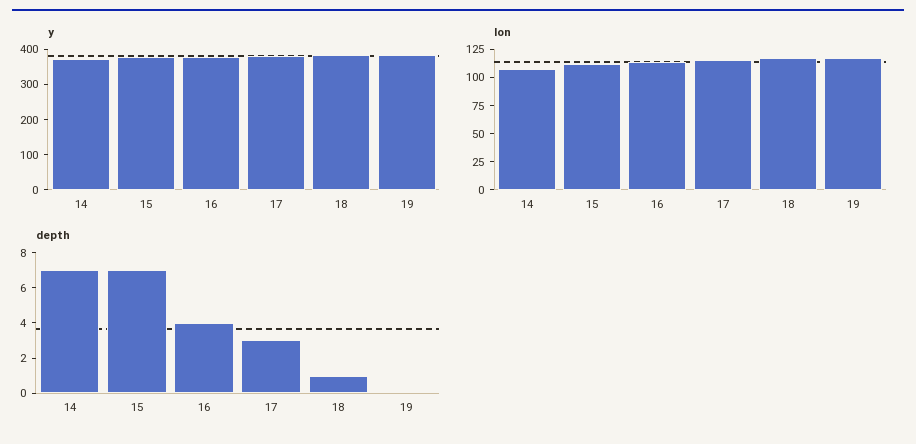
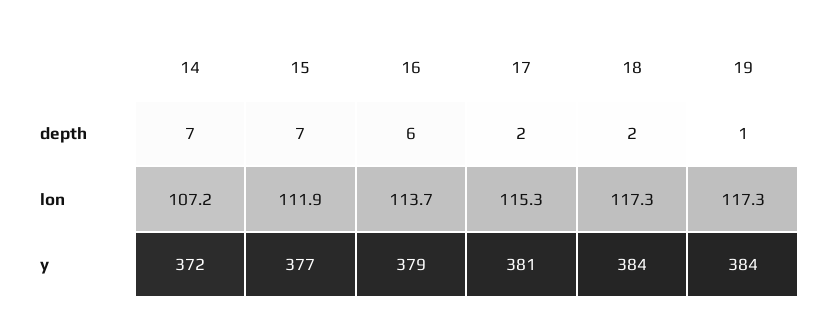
depth, 16: 4 -> 6
depth, 17: 3 -> 2
depth, 18: 1 -> 2
depth, 19: 0 -> 1

